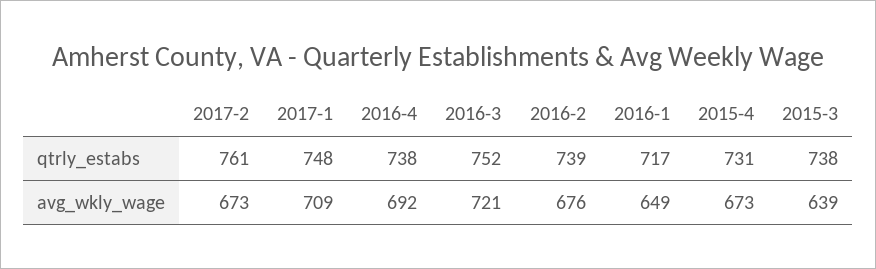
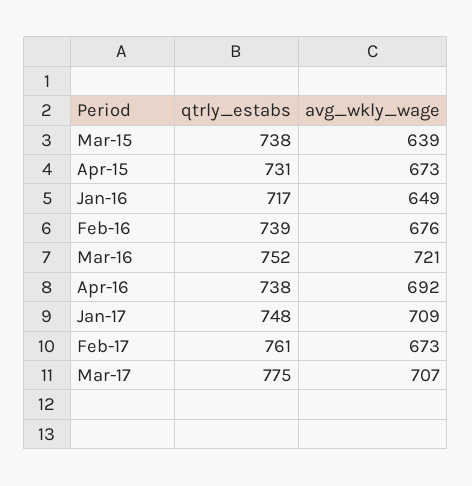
Mar-17, qtrly_estabs: none -> 775
Mar-17, avg_wkly_wage: none -> 707

